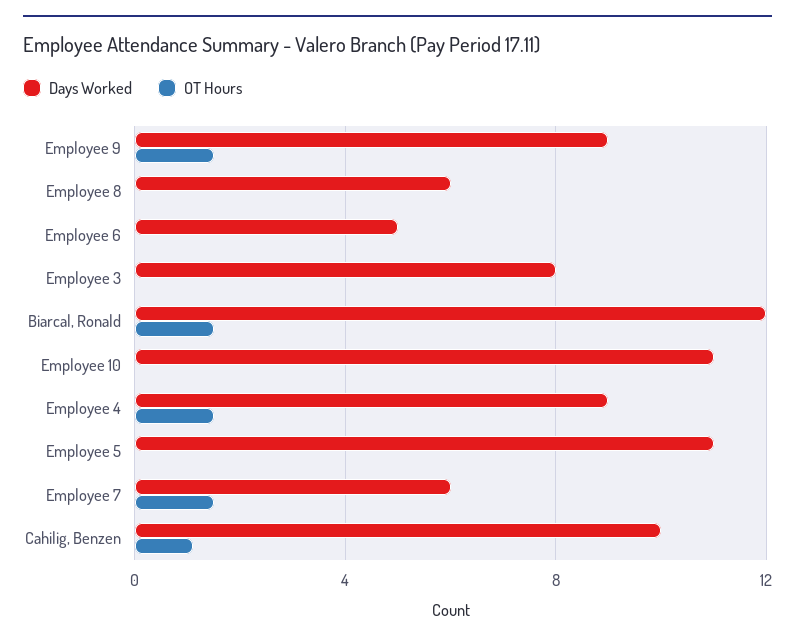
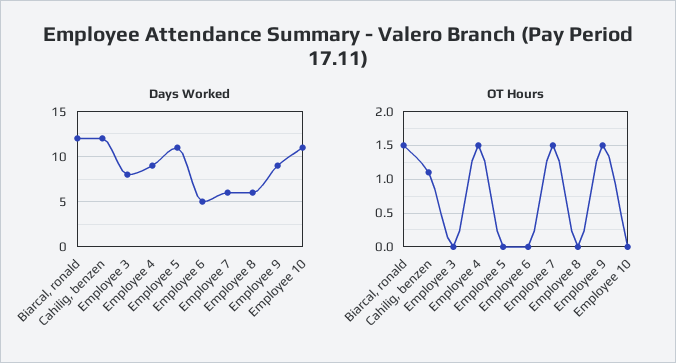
Days Worked, Cahilig, Benzen: 10 -> 12

